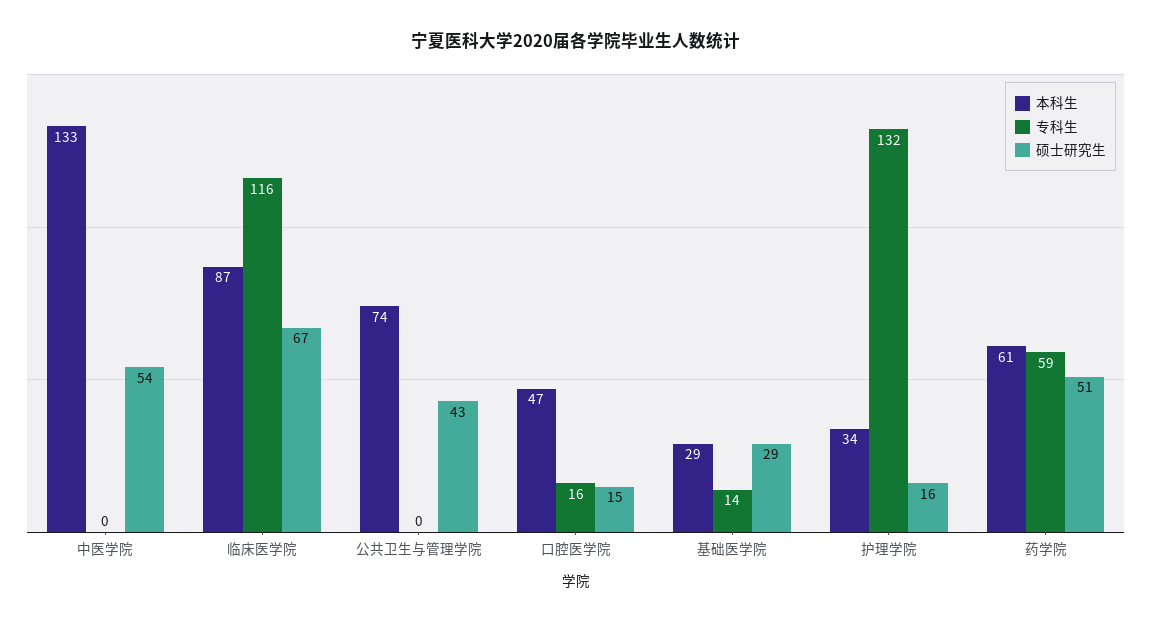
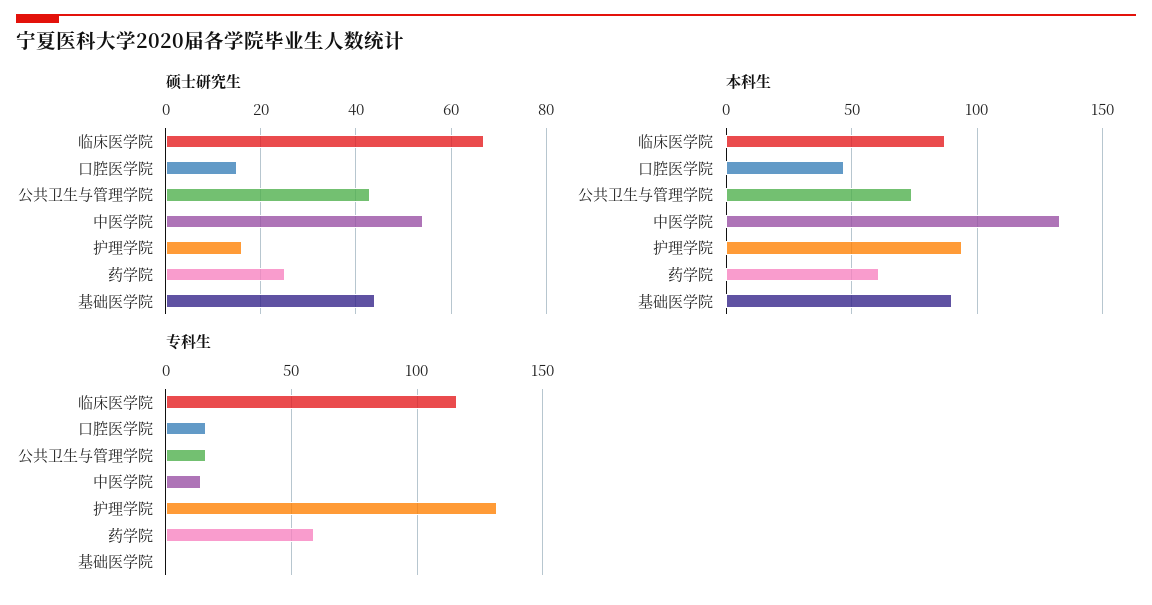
专科生, 中医学院: 0 -> 15
专科生, 公共卫生与管理学院: 0 -> 15
本科生, 基础医学院: 29 -> 90
专科生, 基础医学院: 14 -> 0
硕士研究生, 基础医学院: 29 -> 45
本科生, 护理学院: 34 -> 95
硕士研究生, 药学院: 51 -> 25

